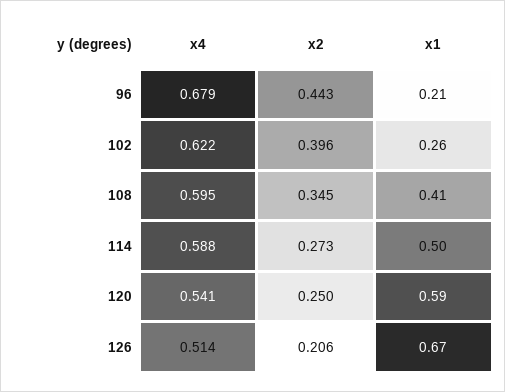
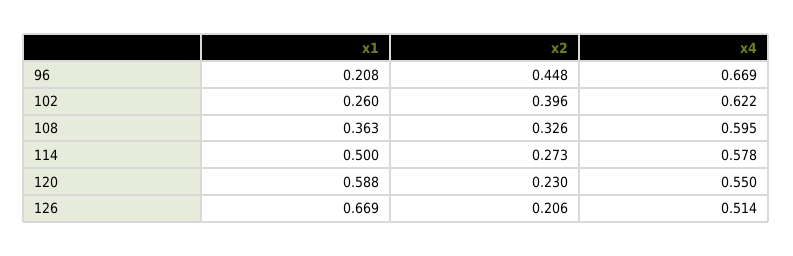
x4, 96: 0.679 -> 0.669
x2, 96: 0.443 -> 0.448
x2, 108: 0.345 -> 0.326
x1, 108: 0.41 -> 0.363
x4, 114: 0.588 -> 0.578
x4, 120: 0.541 -> 0.55
x2, 120: 0.25 -> 0.23

